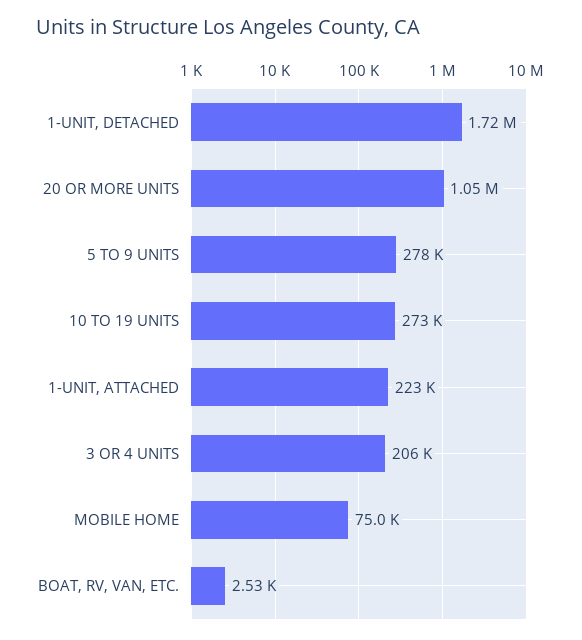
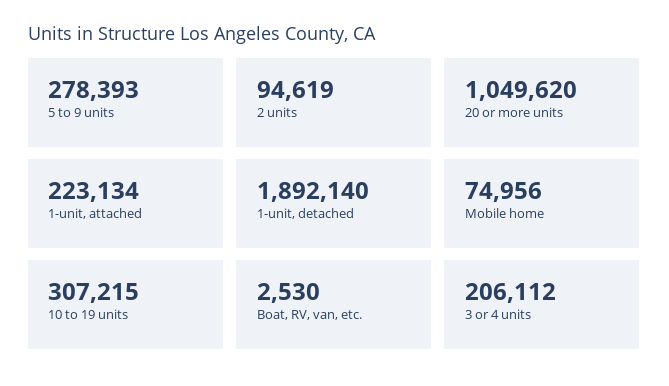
1-UNIT, DETACHED: 1720000 -> 1892140
10 TO 19 UNITS: 273000 -> 307215
2 units: none -> 94619

